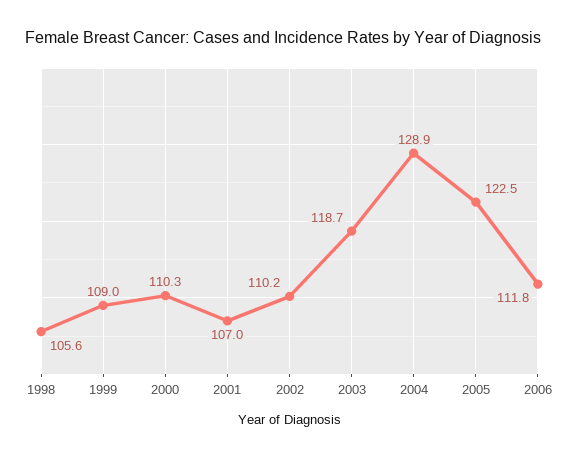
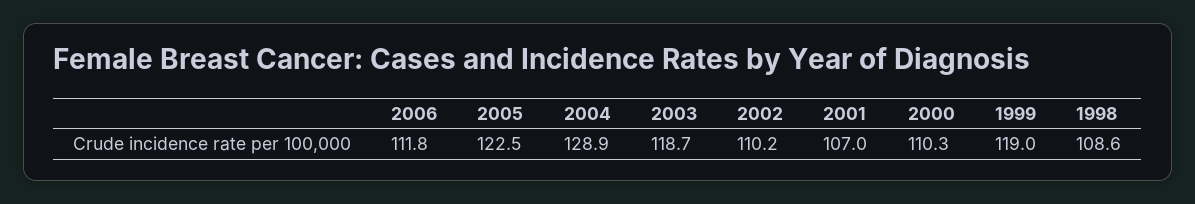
1998: 105.6 -> 108.6
1999: 109 -> 119

